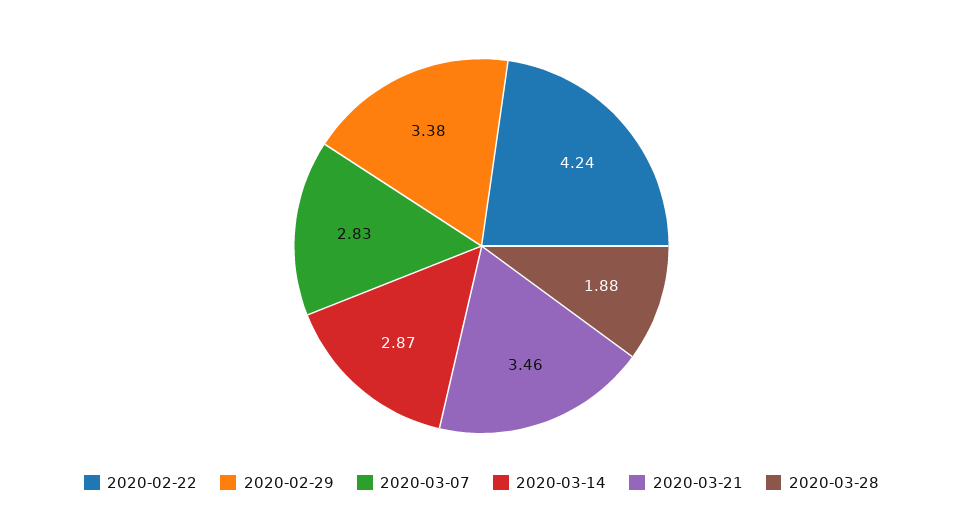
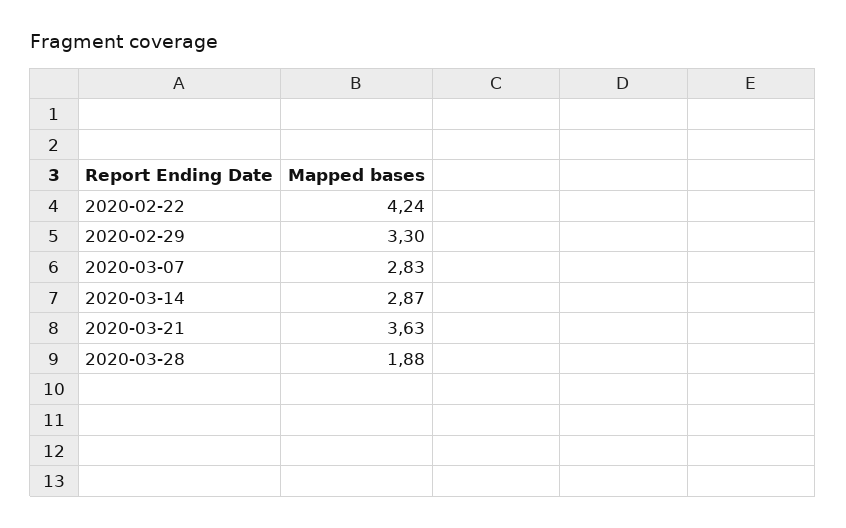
2020-02-29: 3.38 -> 3.3
2020-03-21: 3.46 -> 3.63

